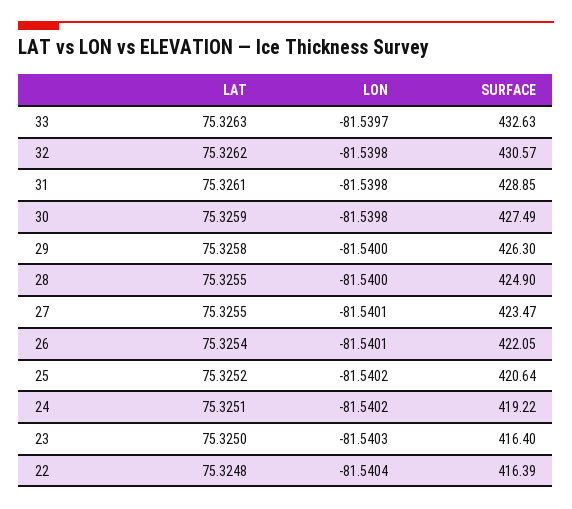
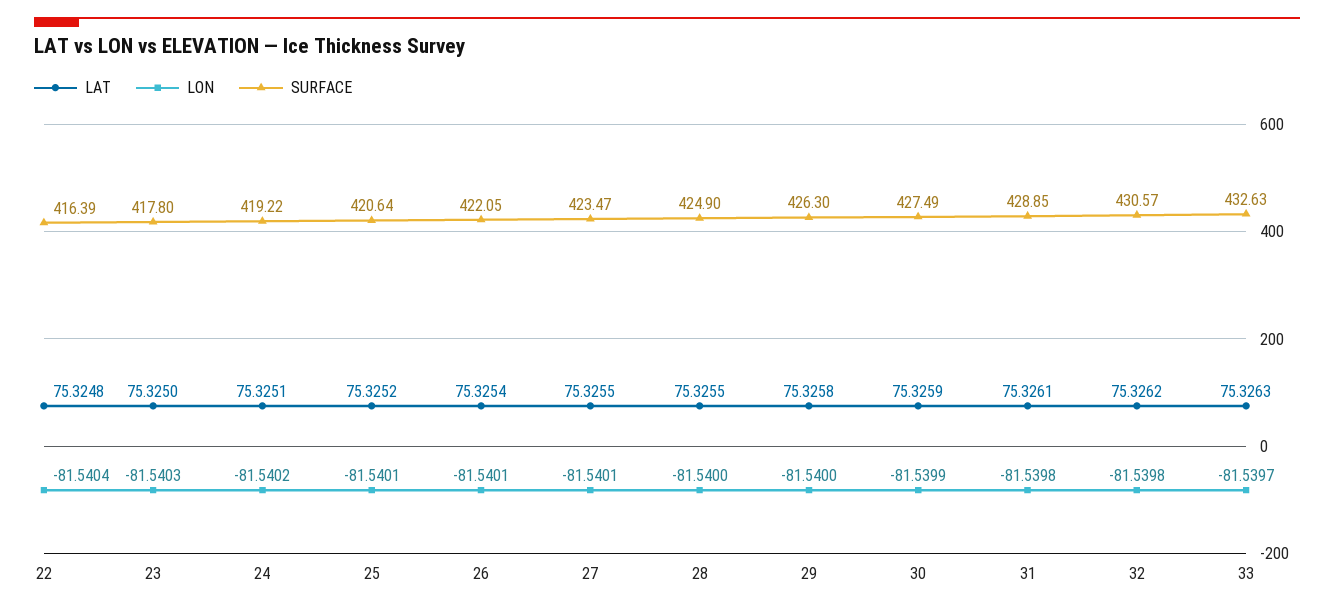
LON, 30: -81.5398 -> -81.5399
LON, 25: -81.5402 -> -81.5401
SURFACE, 23: 416.4 -> 417.8

